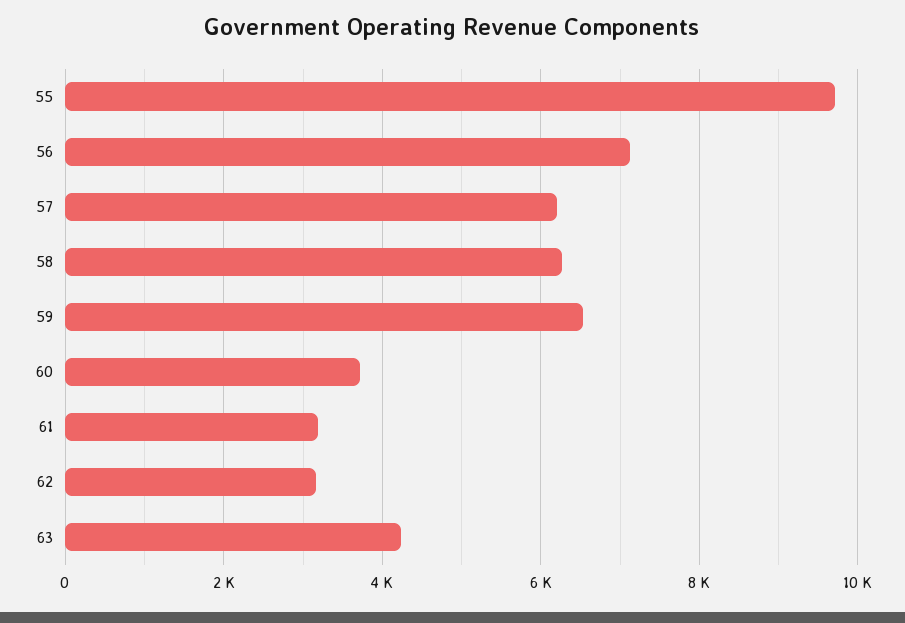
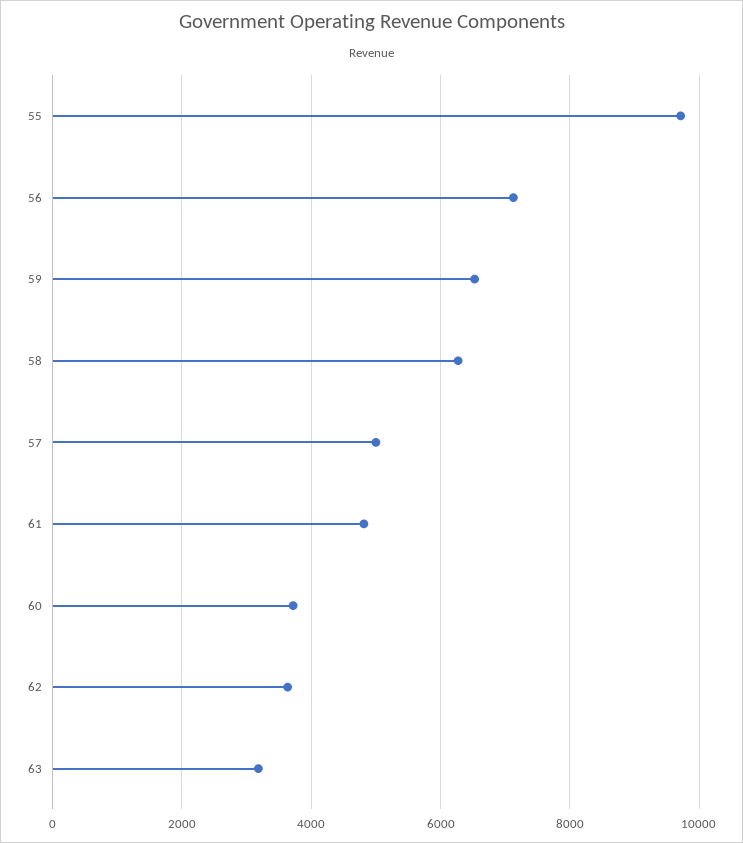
57: 6200 -> 5000
61: 3200 -> 4800
62: 3200 -> 3600
63: 4200 -> 3200

